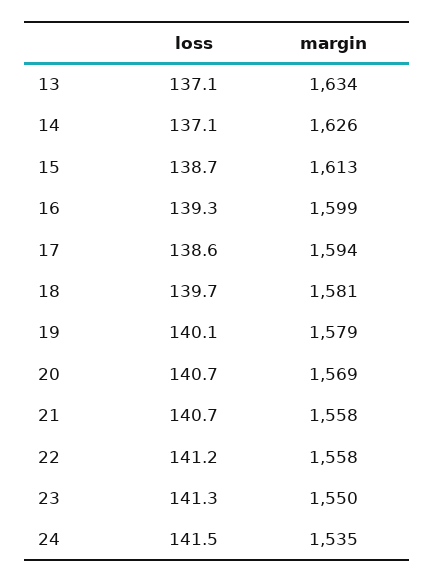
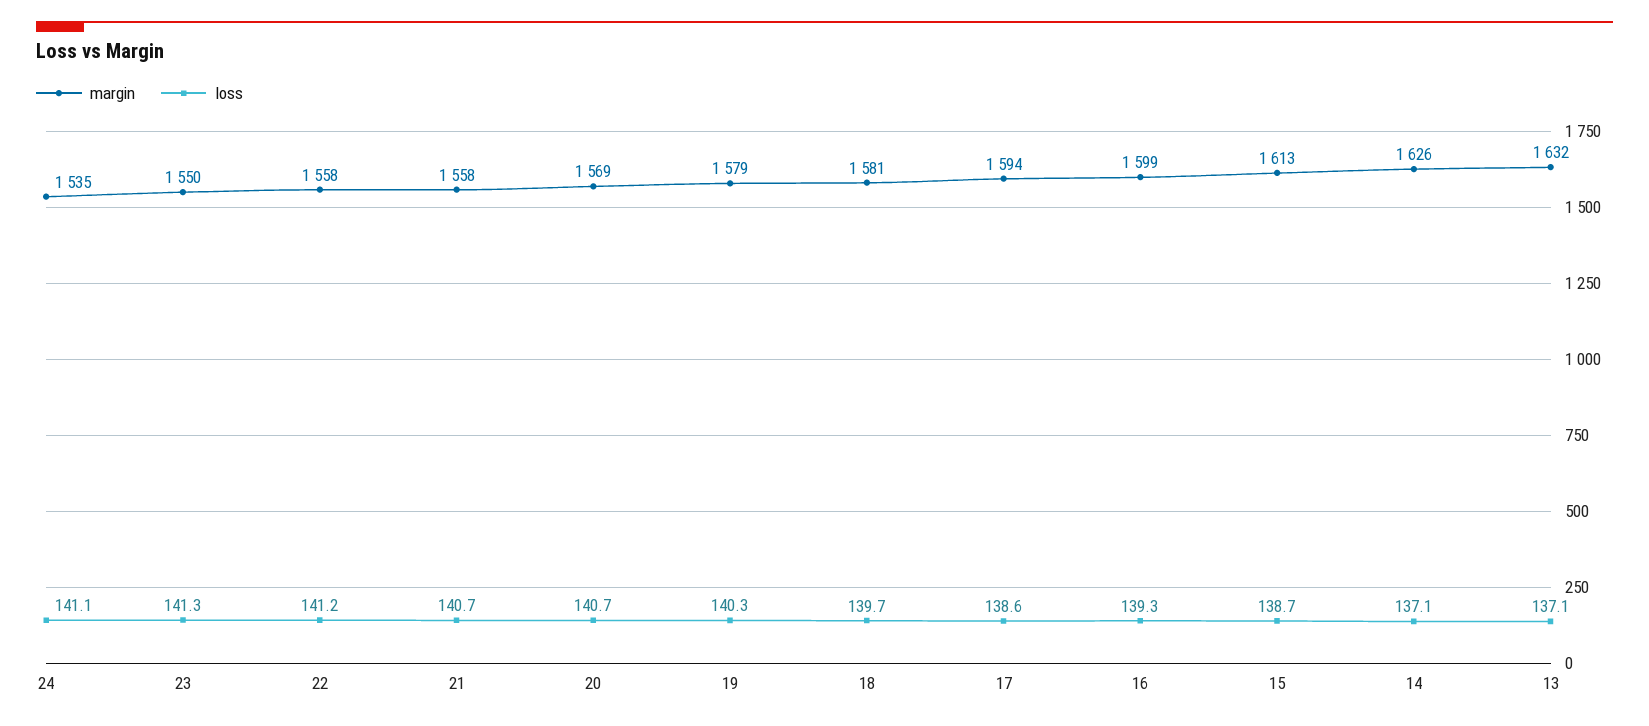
margin, 13: 1634 -> 1632
loss, 19: 140.1 -> 140.3
loss, 24: 141.5 -> 141.1

